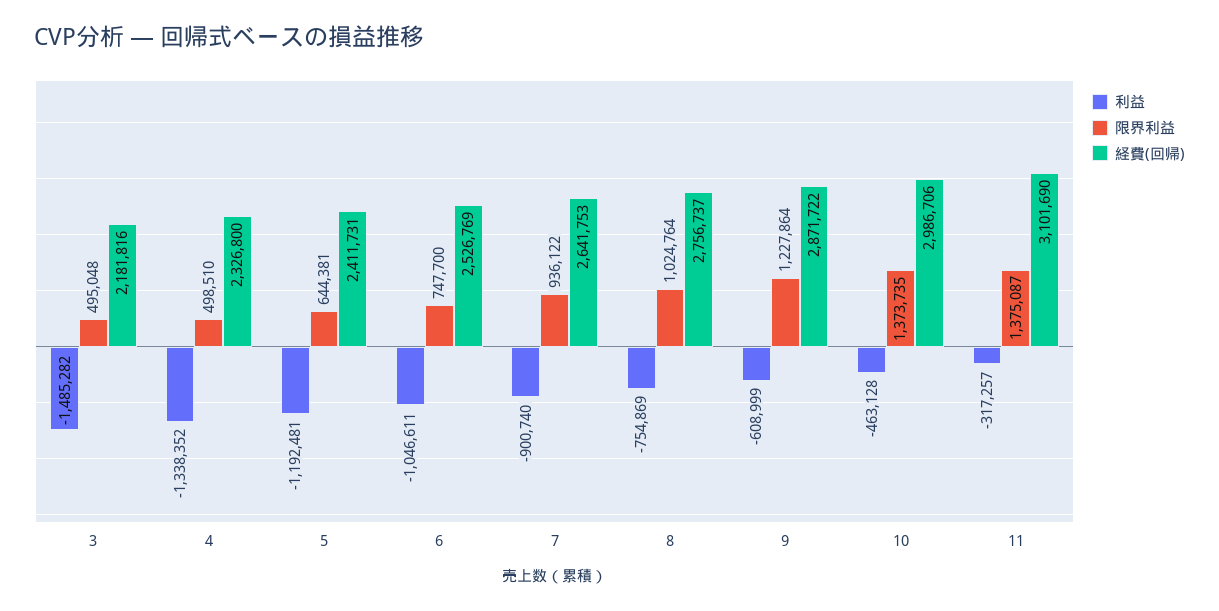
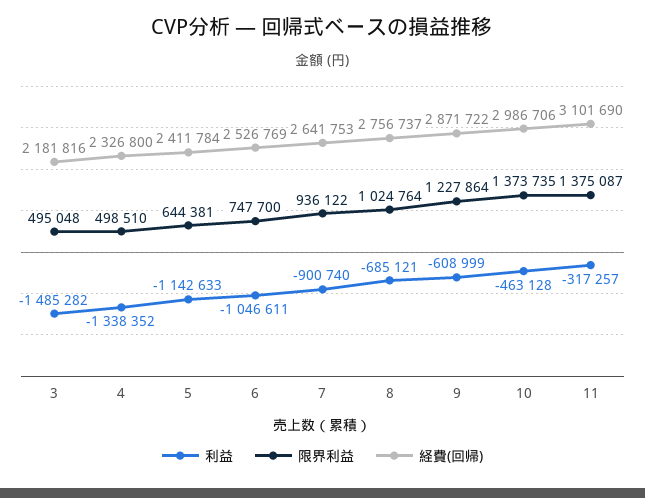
利益, 5: -1192481 -> -1142633
経費(回帰), 5: 2411731 -> 2411784
利益, 8: -754869 -> -685121

